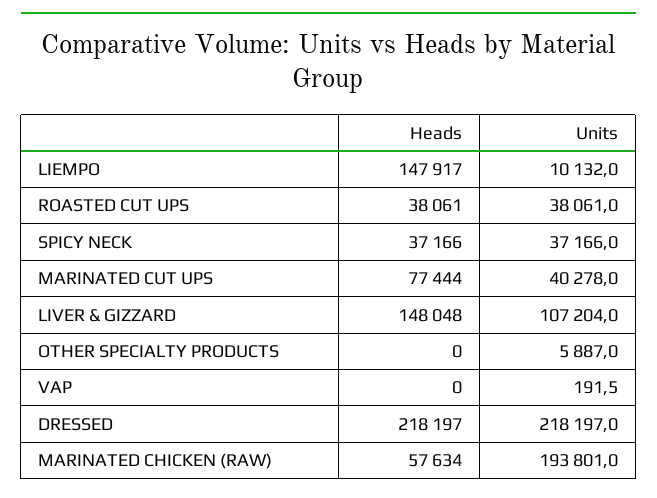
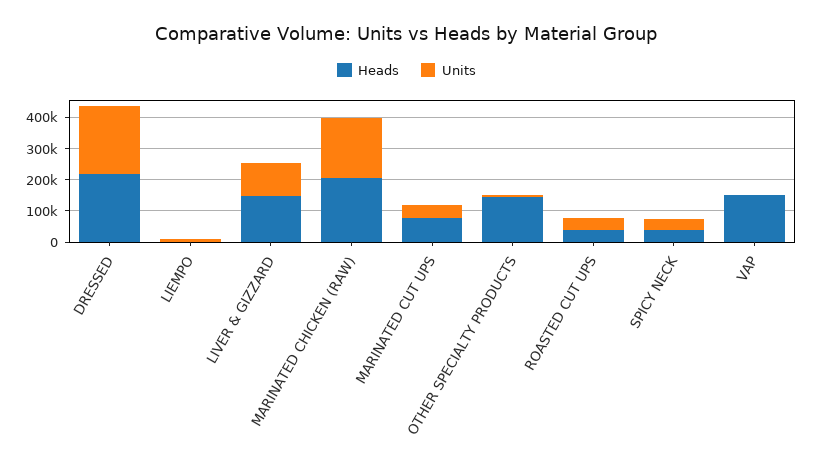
Heads, LIEMPO: 147917 -> 0
Heads, OTHER SPECIALTY PRODUCTS: 0 -> 150000
Heads, VAP: 0 -> 150000
Heads, MARINATED CHICKEN (RAW): 57634 -> 200000

